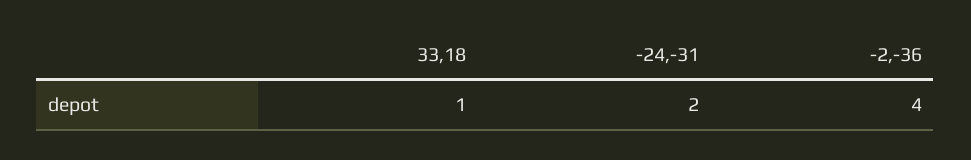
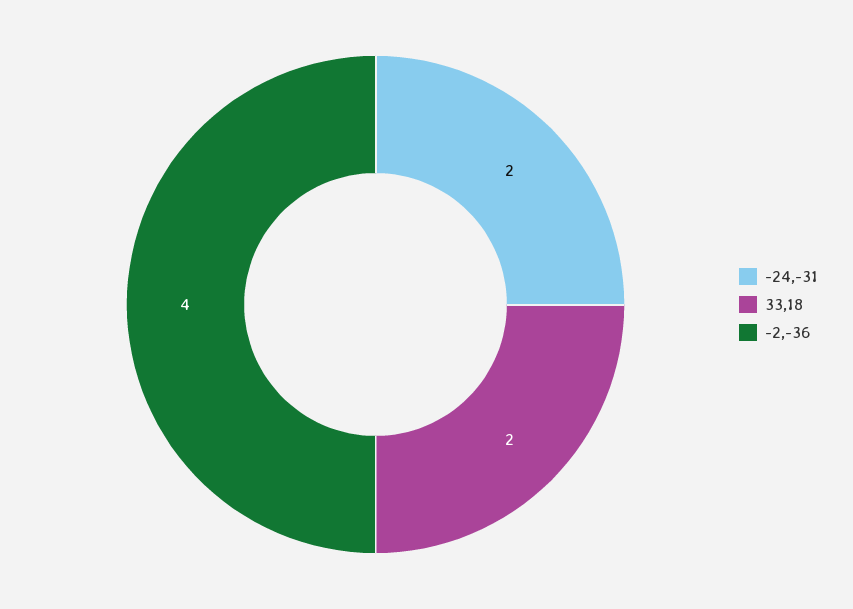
33,18: 1 -> 2

